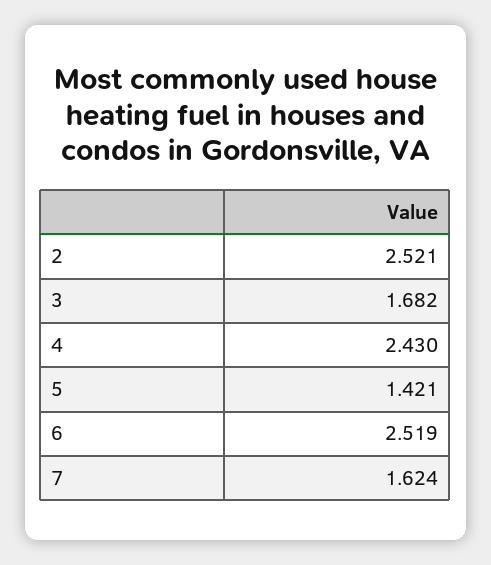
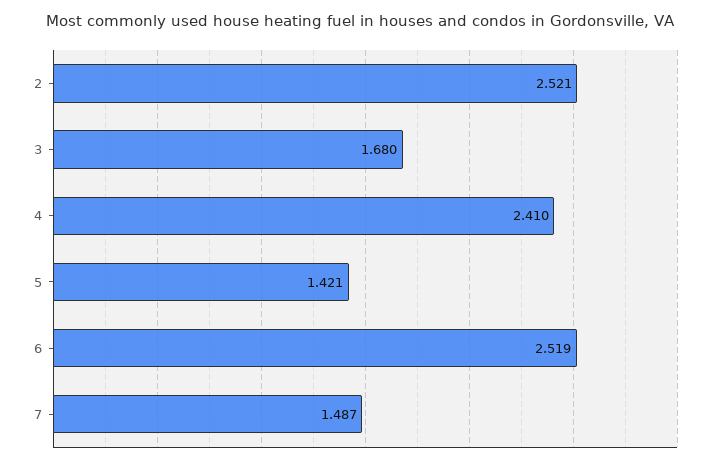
3: 1.682 -> 1.68
4: 2.43 -> 2.41
7: 1.624 -> 1.487

